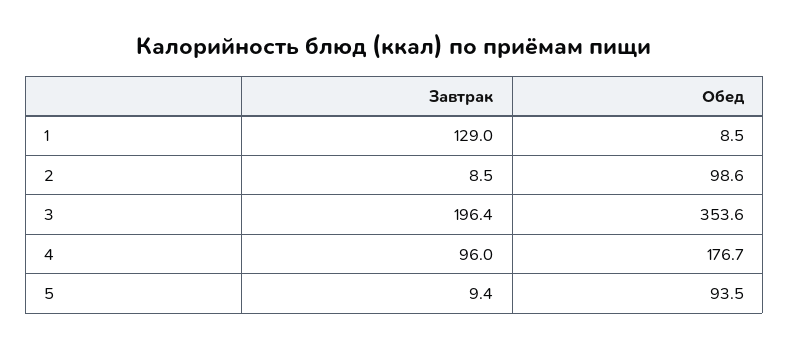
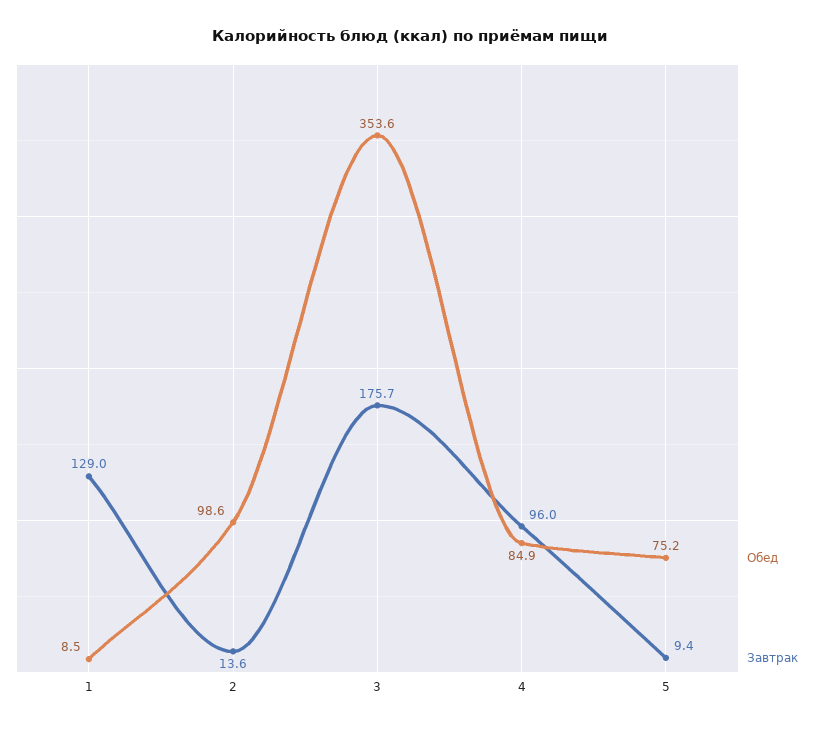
Завтрак, 2: 8.5 -> 13.6
Завтрак, 3: 196.4 -> 175.7
Обед, 4: 176.7 -> 84.9
Обед, 5: 93.5 -> 75.2

